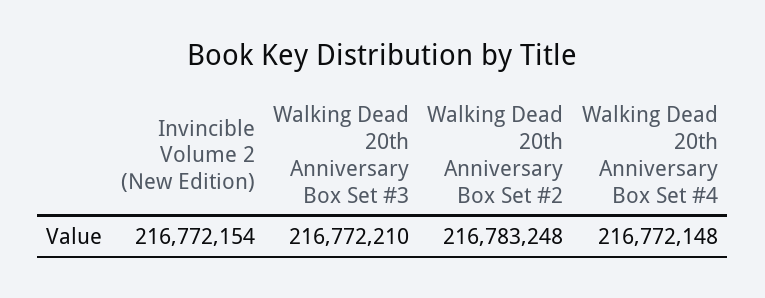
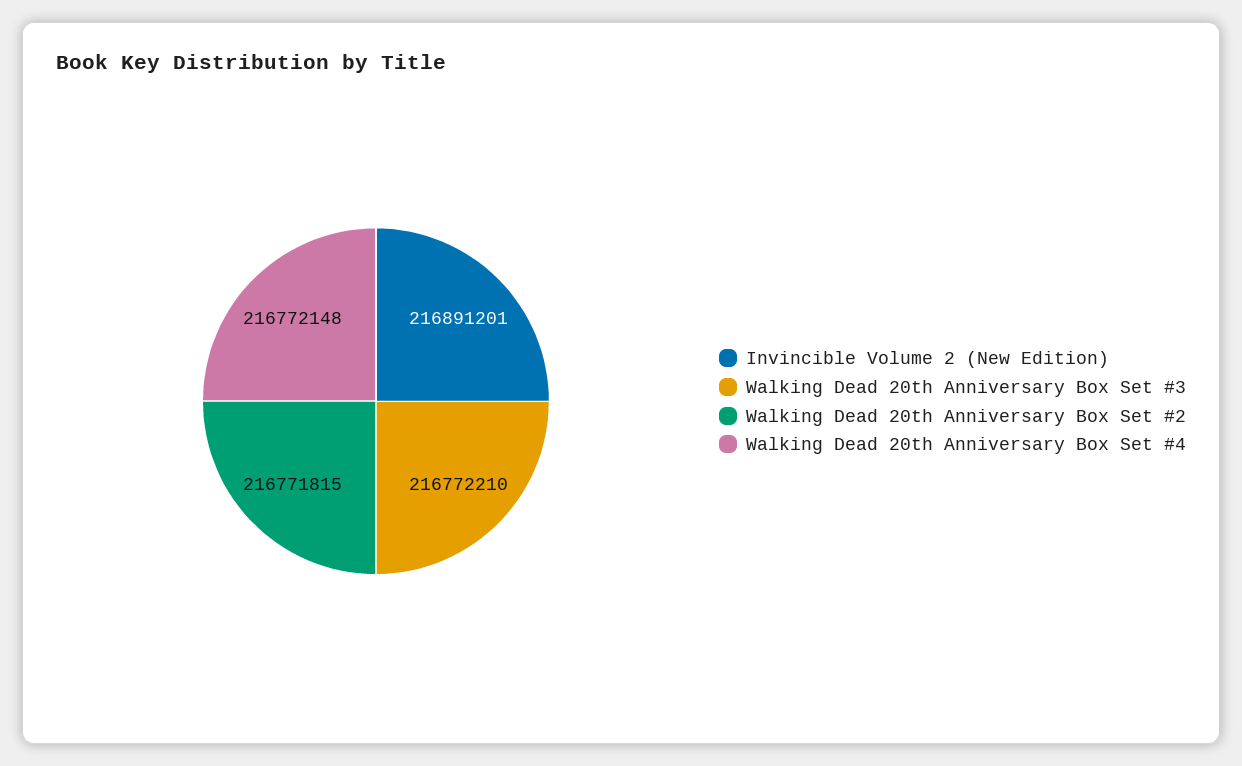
Invincible Volume 2 (New Edition): 216772154 -> 216891201
Walking Dead 20th Anniversary Box Set #2: 216783248 -> 216771815

